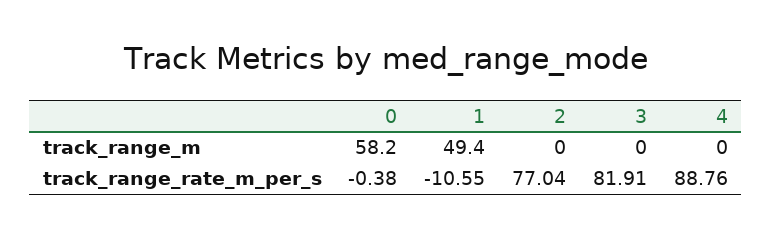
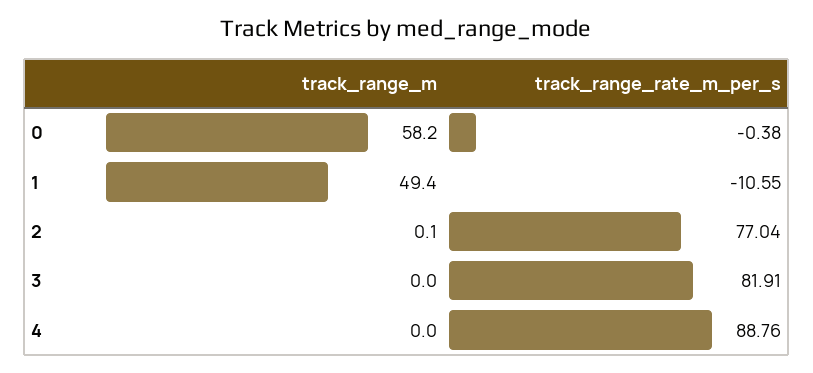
2, track_range_m: 0 -> 0.1

